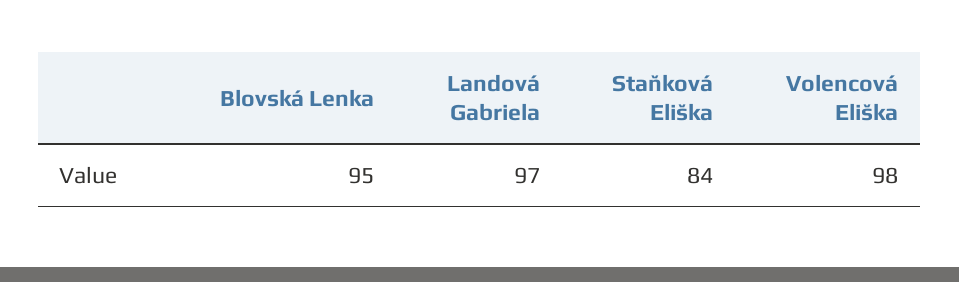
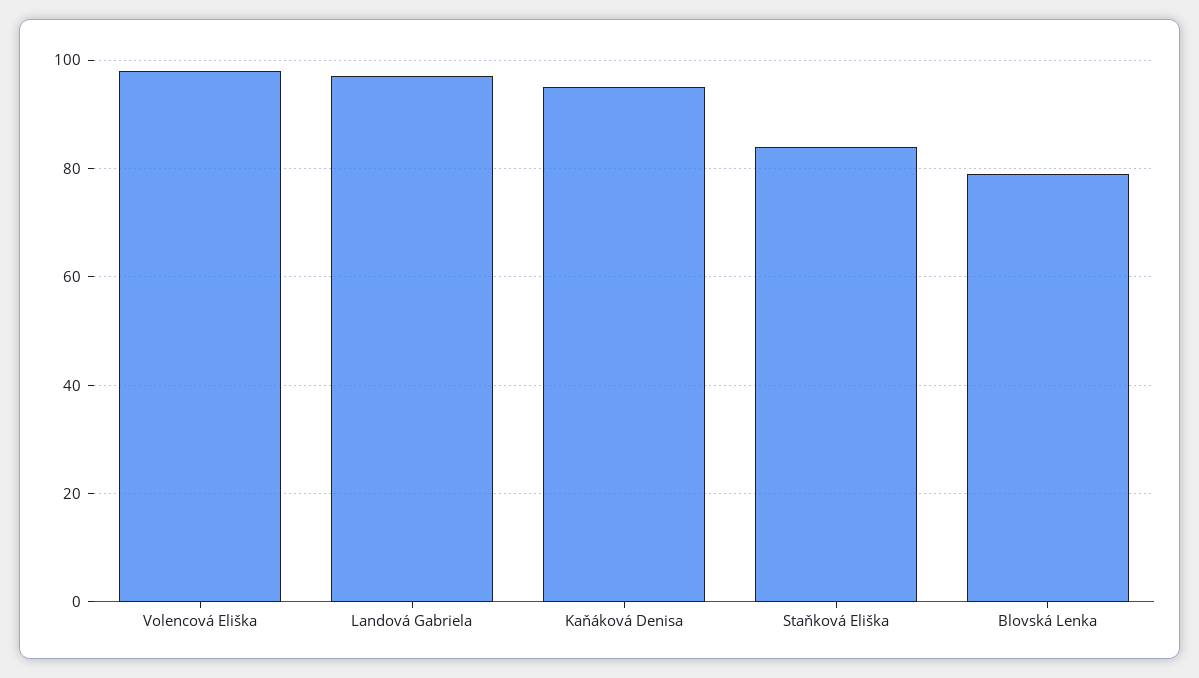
Blovská Lenka: 95 -> 80
Kaňáková Denisa: none -> 95

